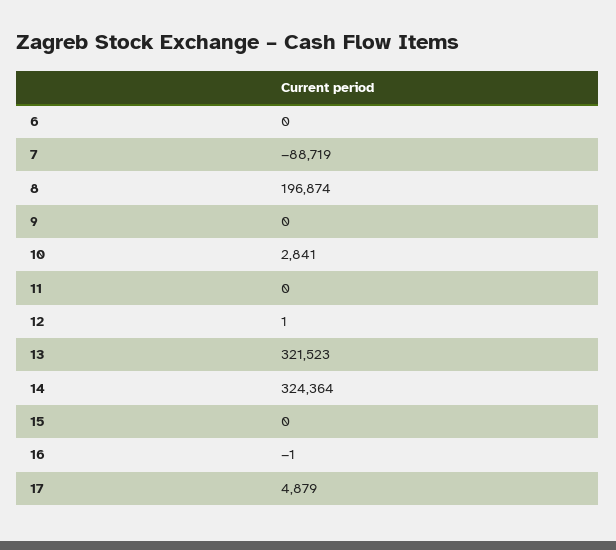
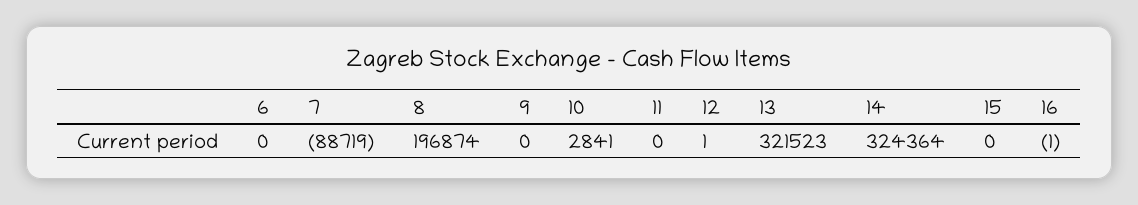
17: 4879 -> none

